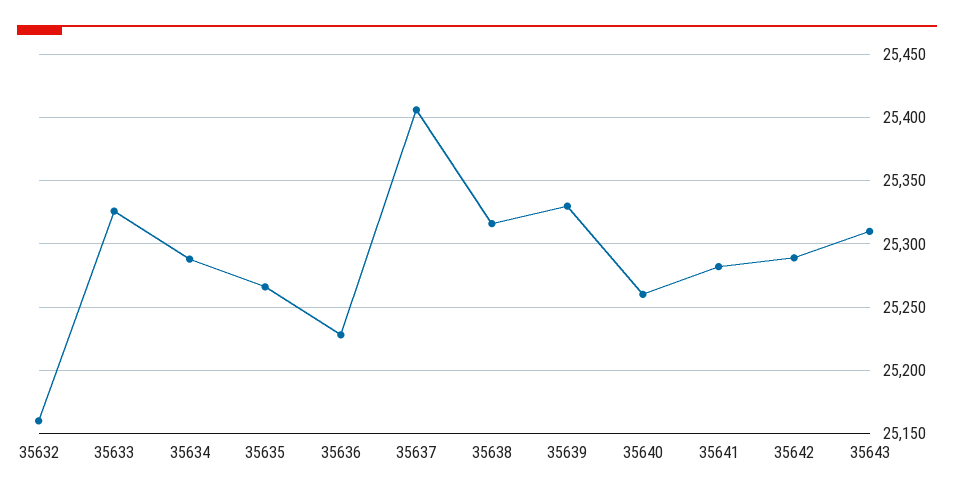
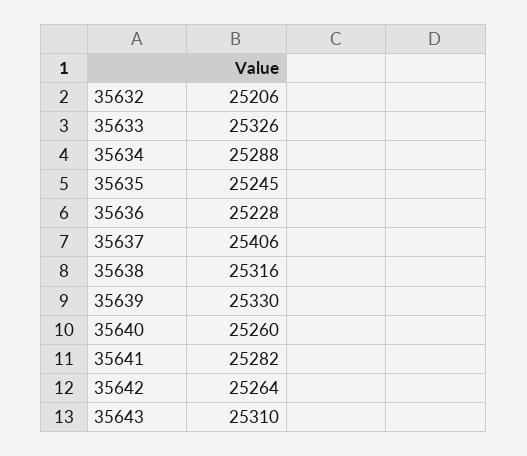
35632: 25160 -> 25206
35635: 25265 -> 25245
35642: 25290 -> 25264

